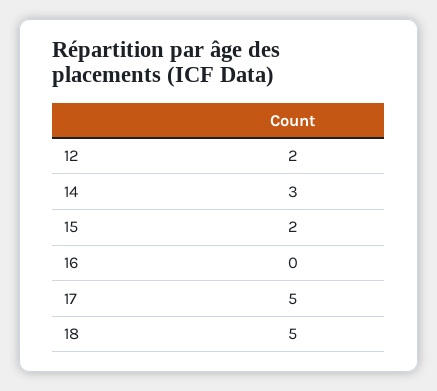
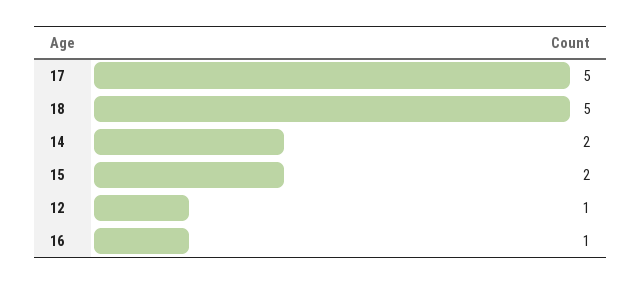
12: 2 -> 1
14: 3 -> 2
16: 0 -> 1

